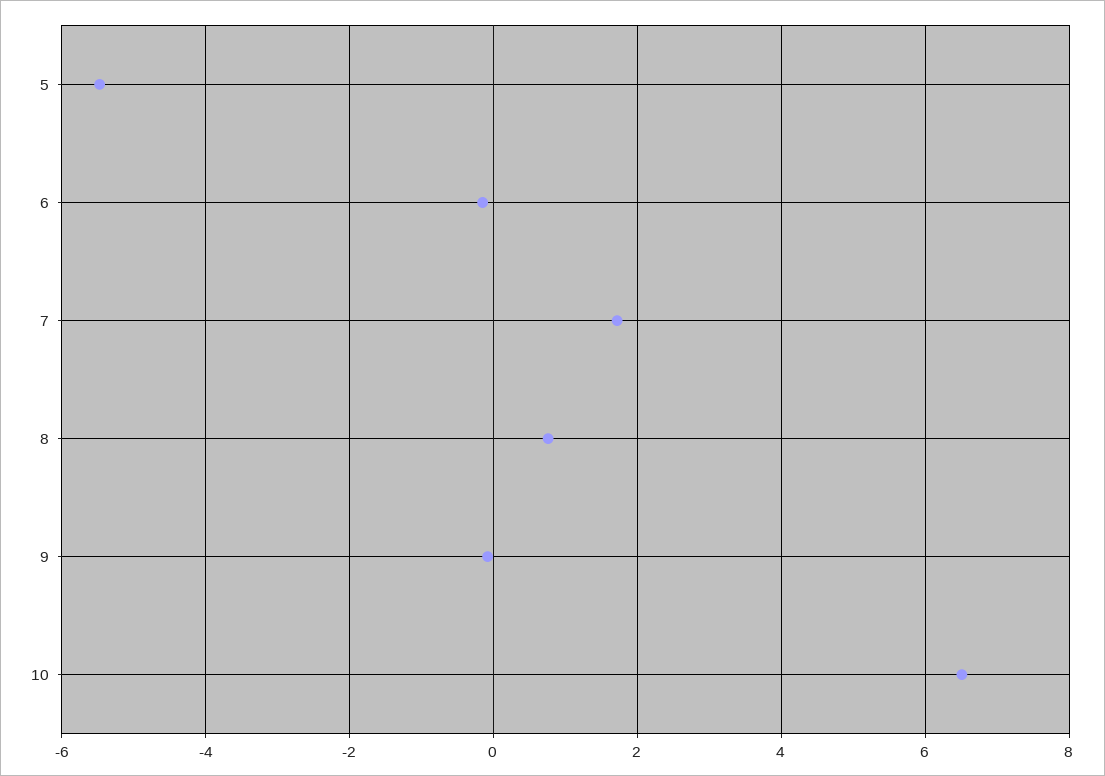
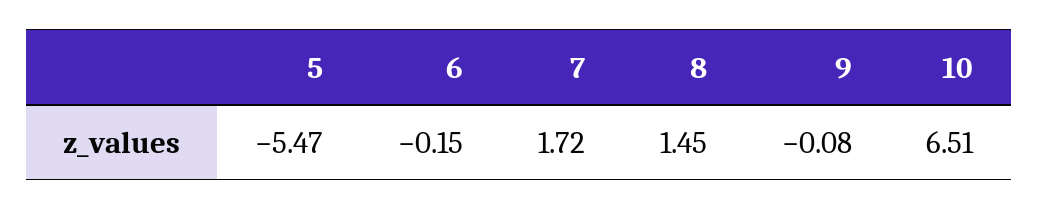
8: 0.8 -> 1.45

